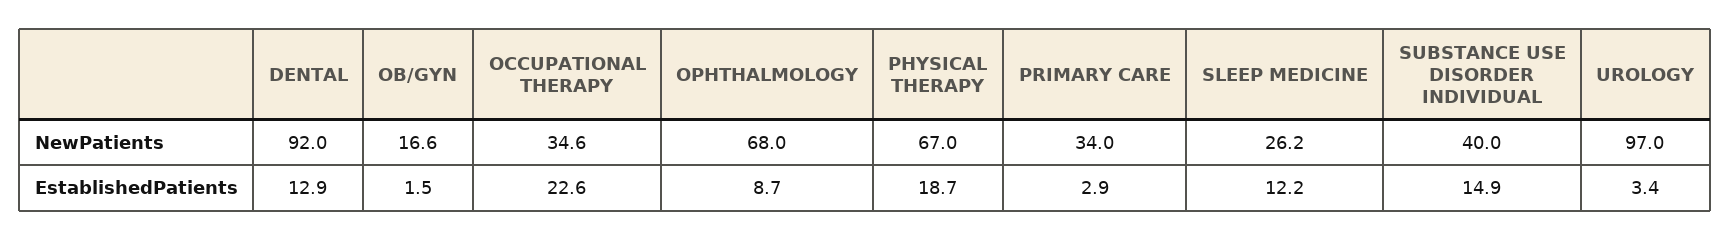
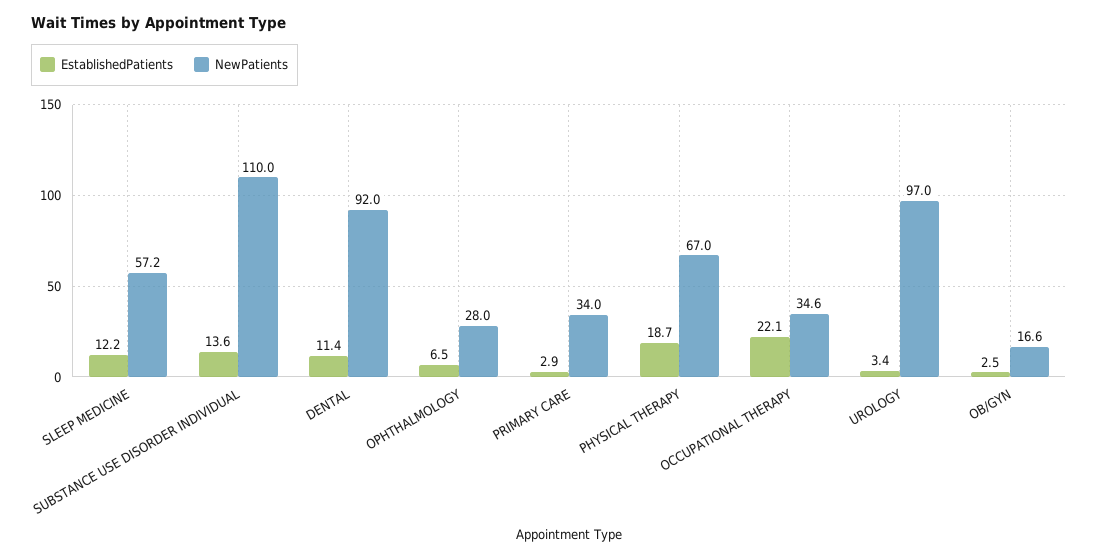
NewPatients, OPHTHALMOLOGY: 68 -> 28
NewPatients, SLEEP MEDICINE: 26.2 -> 57.2
NewPatients, SUBSTANCE USE DISORDER INDIVIDUAL: 40 -> 110
EstablishedPatients, DENTAL: 12.9 -> 11.4
EstablishedPatients, OB/GYN: 1.5 -> 2.5
EstablishedPatients, OCCUPATIONAL THERAPY: 22.6 -> 22.1
EstablishedPatients, OPHTHALMOLOGY: 8.7 -> 6.5
EstablishedPatients, SUBSTANCE USE DISORDER INDIVIDUAL: 14.9 -> 13.6

